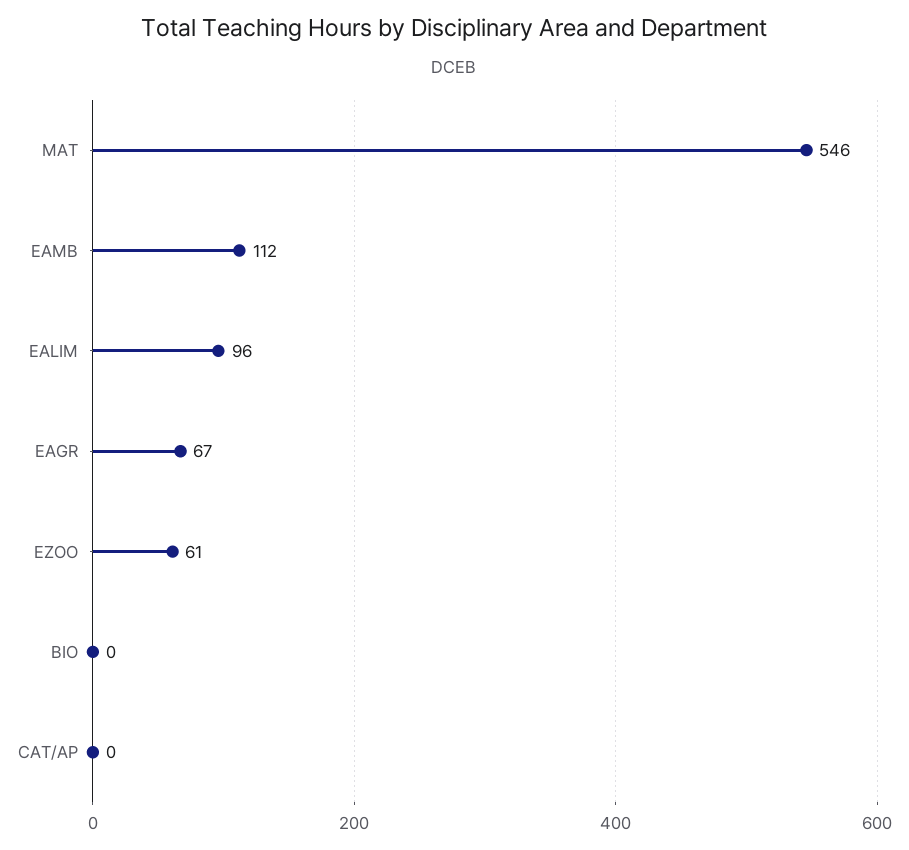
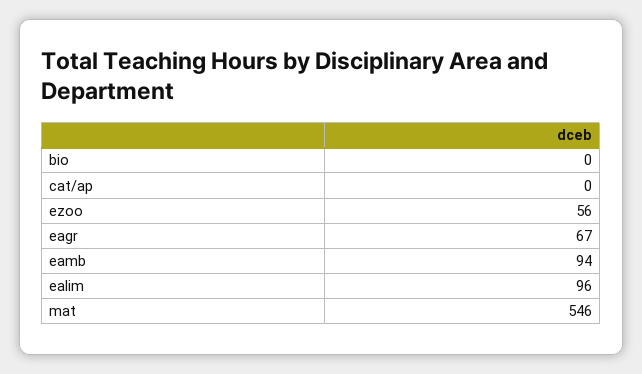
EAMB: 112 -> 94
EZOO: 61 -> 56

